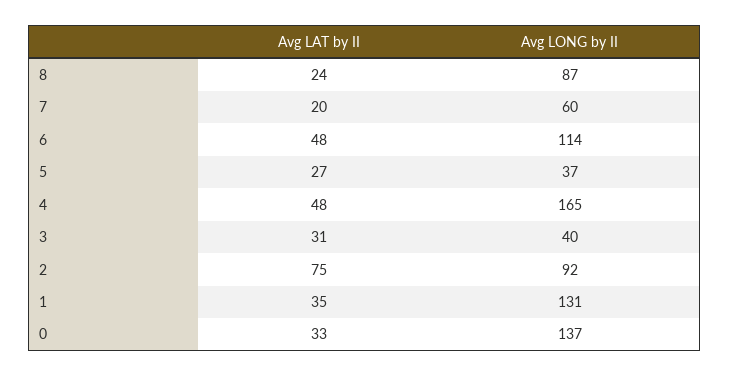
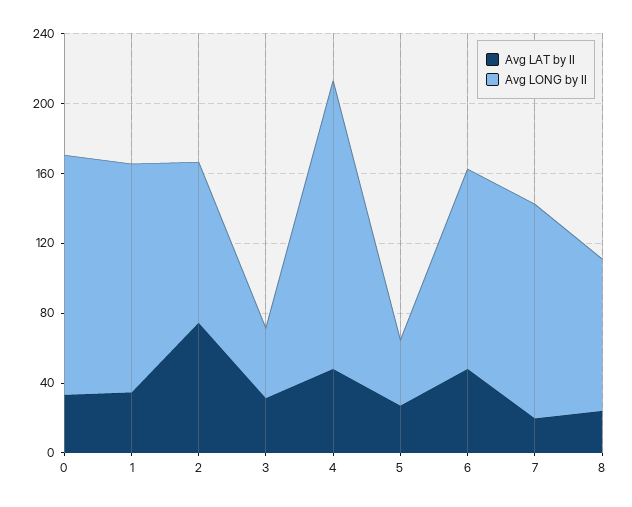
Avg LONG by II, 7: 60 -> 120

